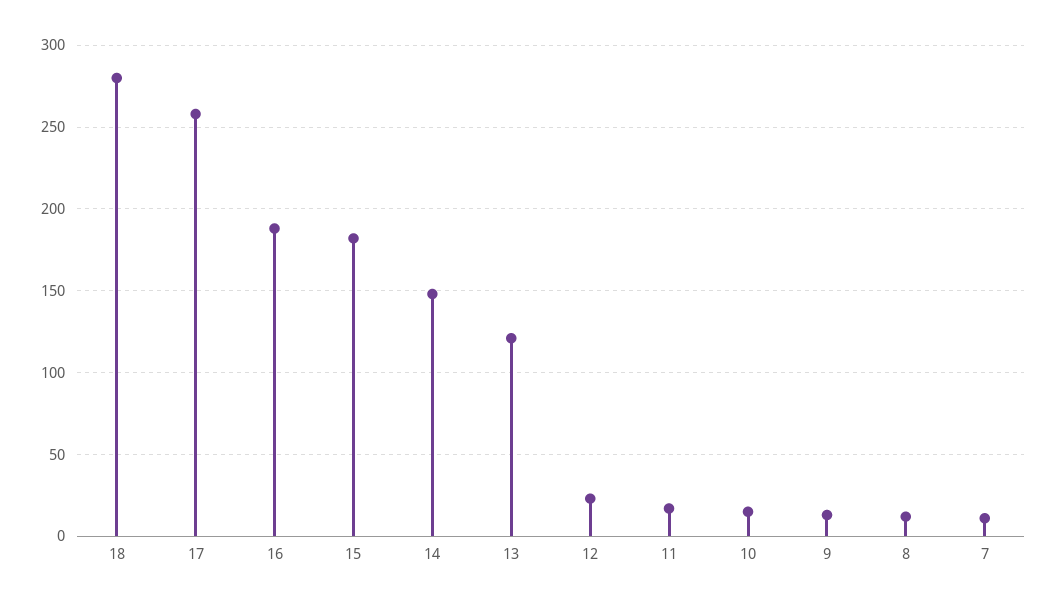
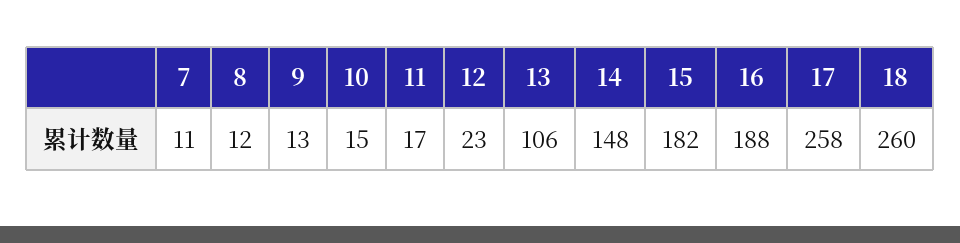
18: 280 -> 260
13: 120 -> 106

